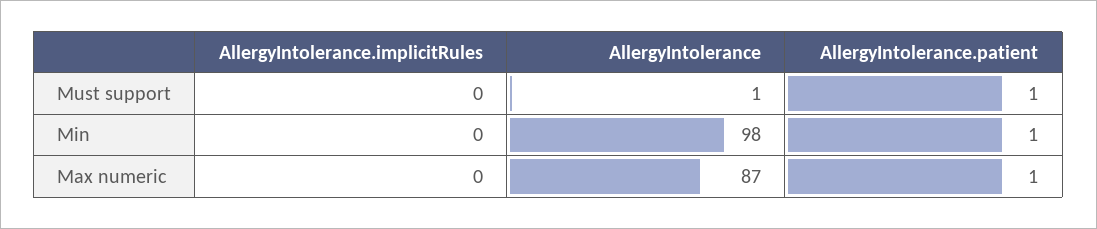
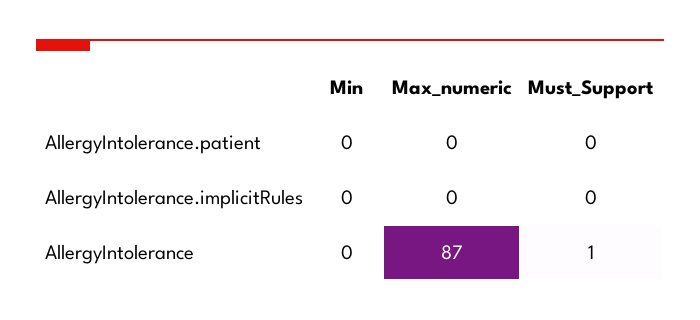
AllergyIntolerance.patient, Must support: 1 -> 0
AllergyIntolerance, Min: 98 -> 0
AllergyIntolerance.patient, Min: 1 -> 0
AllergyIntolerance.patient, Max numeric: 1 -> 0

